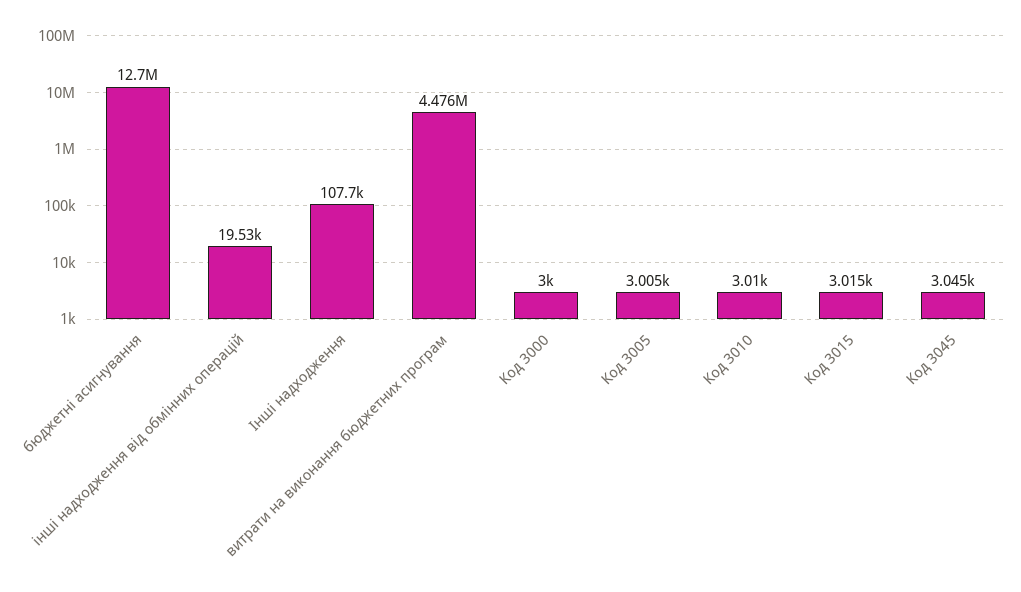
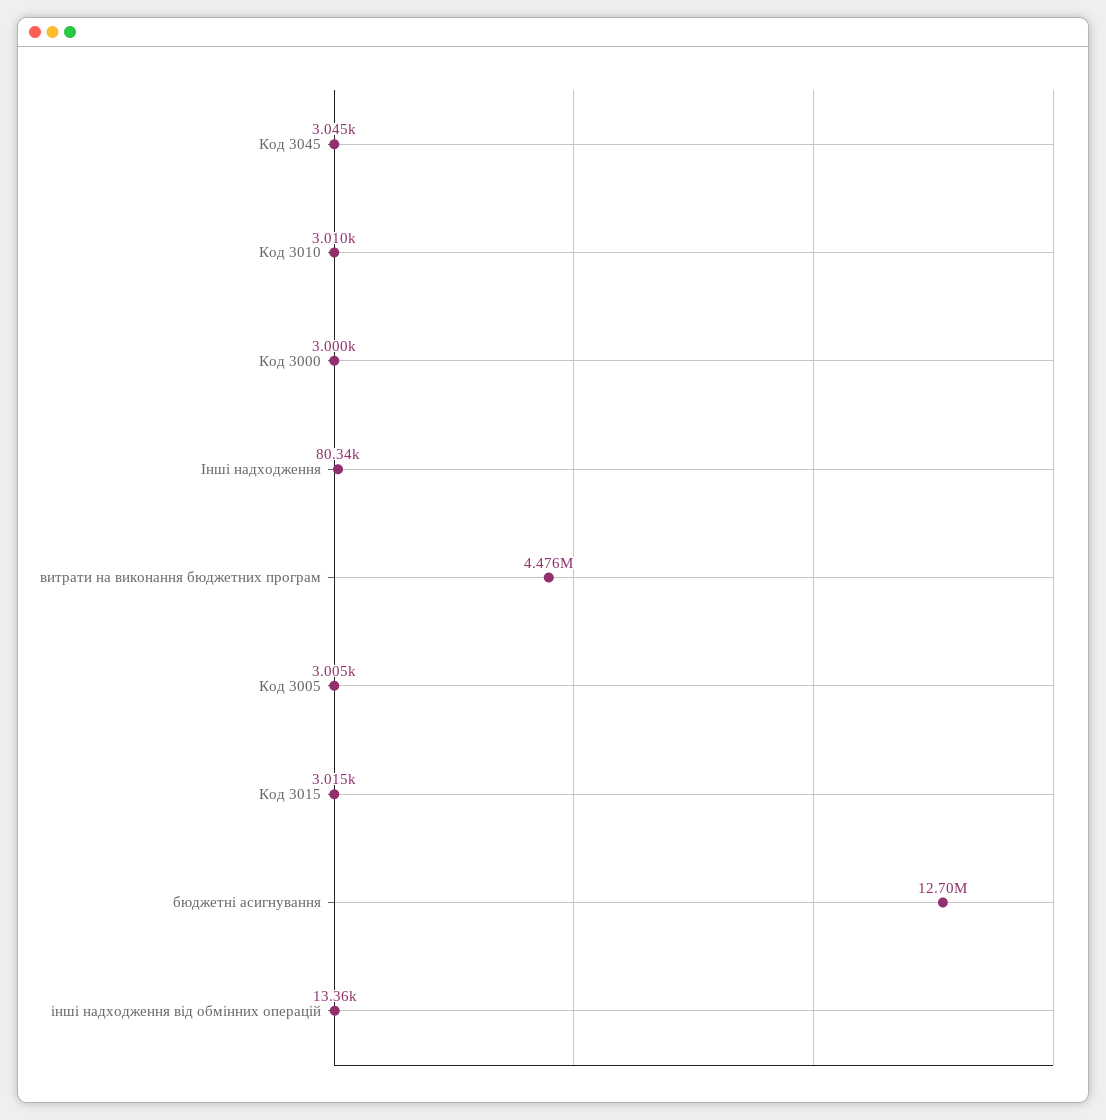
інші надходження від обмінних операцій: 19530 -> 13360
Інші надходження: 107700 -> 80340

